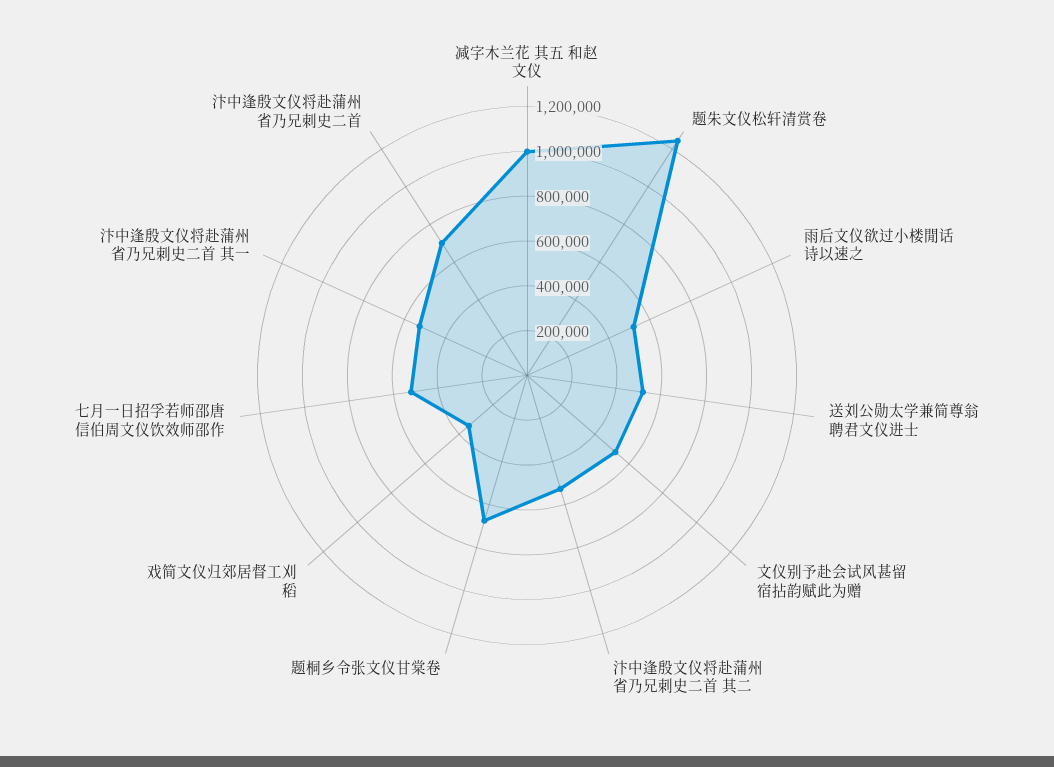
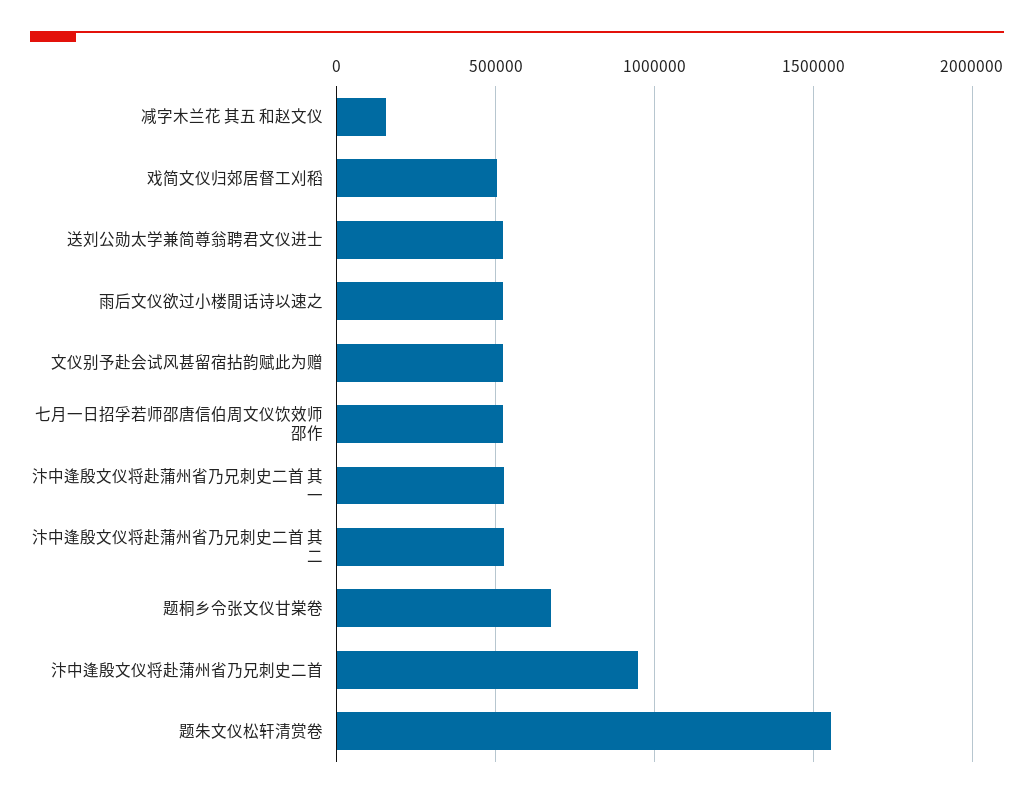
减字木兰花 其五 和赵文仪: 1000000 -> 150000
题朱文仪松轩清赏卷: 1250000 -> 1550000
戏简文仪归郊居督工刈稻: 350000 -> 500000
汴中逢殷文仪将赴蒲州省乃兄刺史二首: 700000 -> 950000

